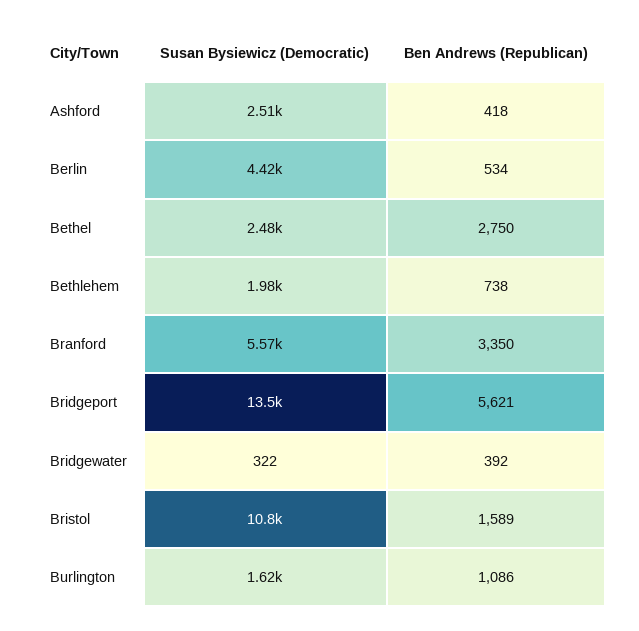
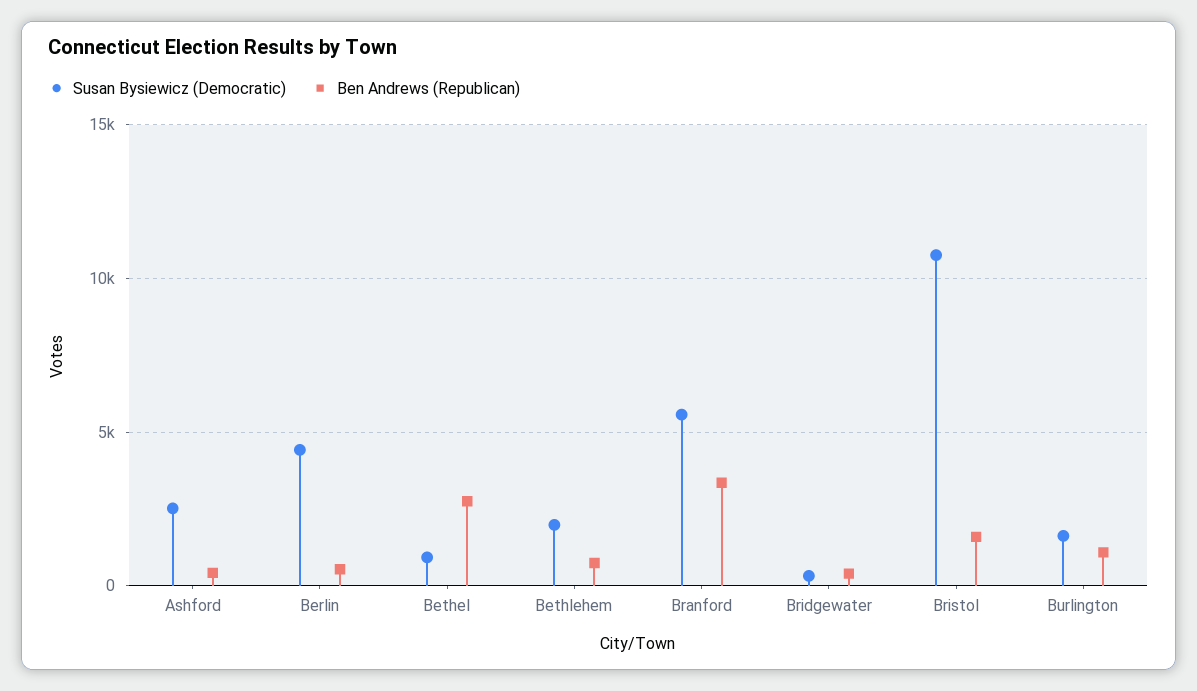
Susan Bysiewicz (Democratic), Bethel: 2480 -> 1000
Susan Bysiewicz (Democratic), Bridgeport: 13500 -> none
Ben Andrews (Republican), Bridgeport: 5621 -> none

